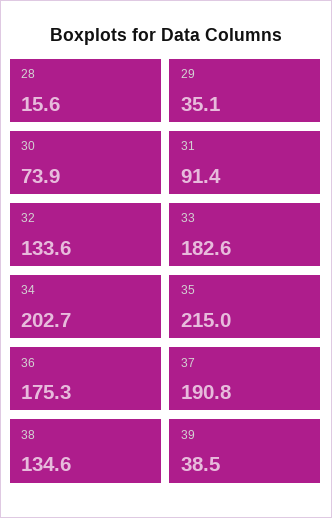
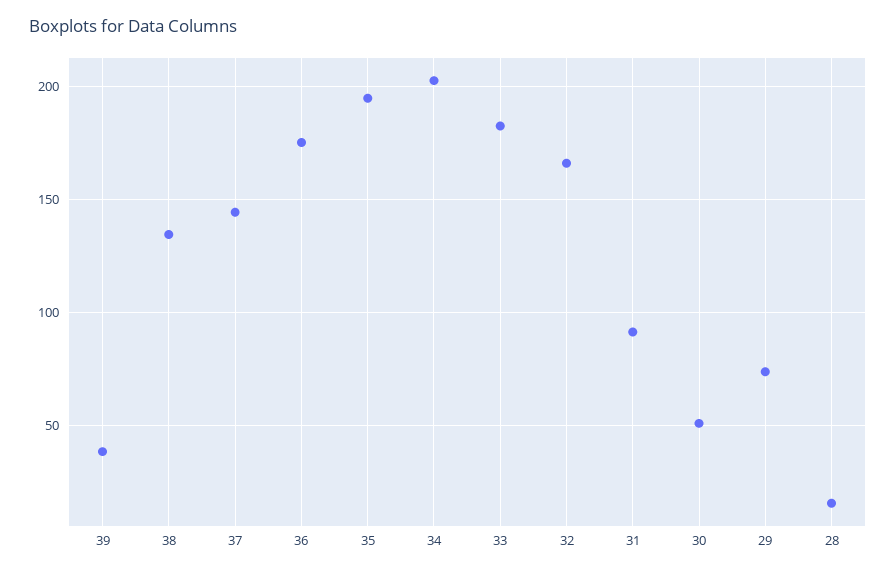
29: 35.1 -> 75
30: 73.9 -> 50
32: 133.6 -> 165
35: 215 -> 195
37: 190.8 -> 145

